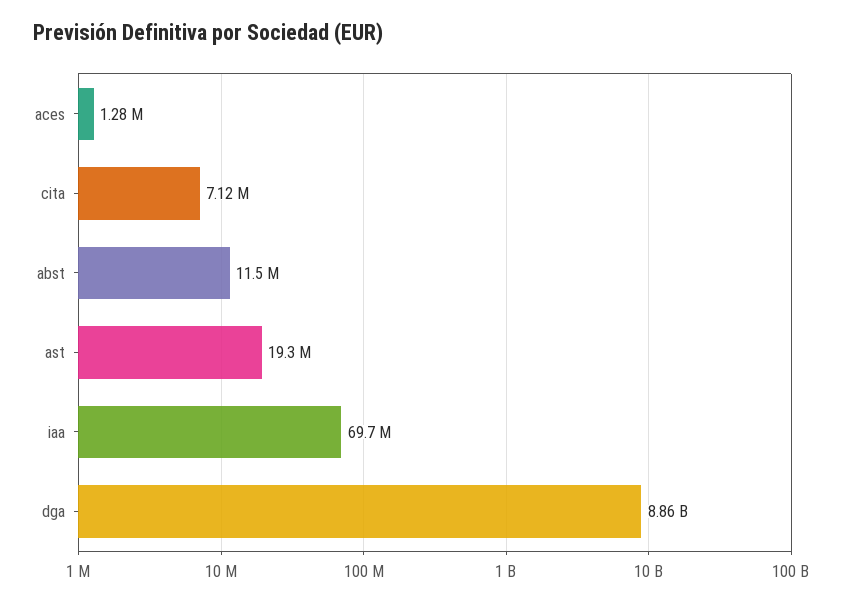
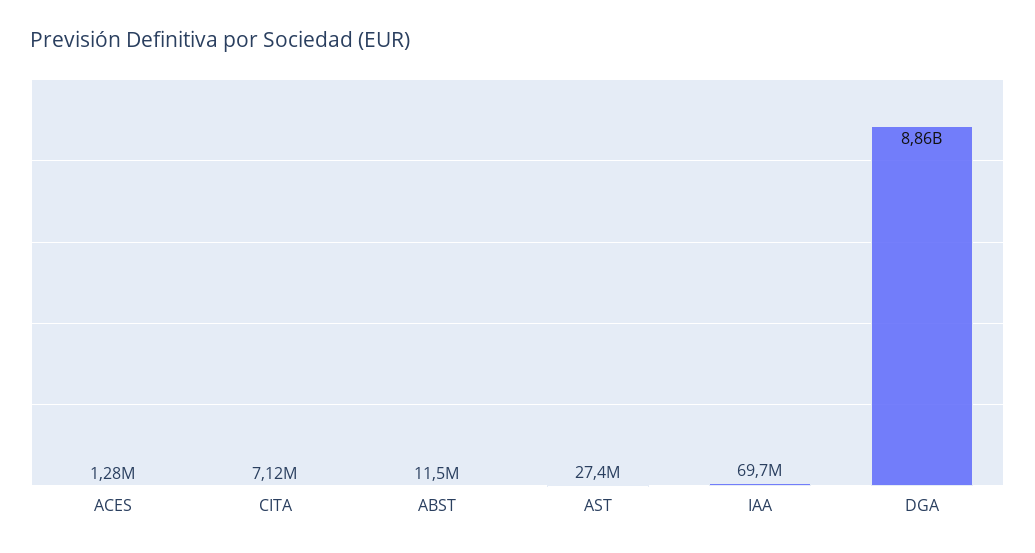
ast: 19300000 -> 27400000

